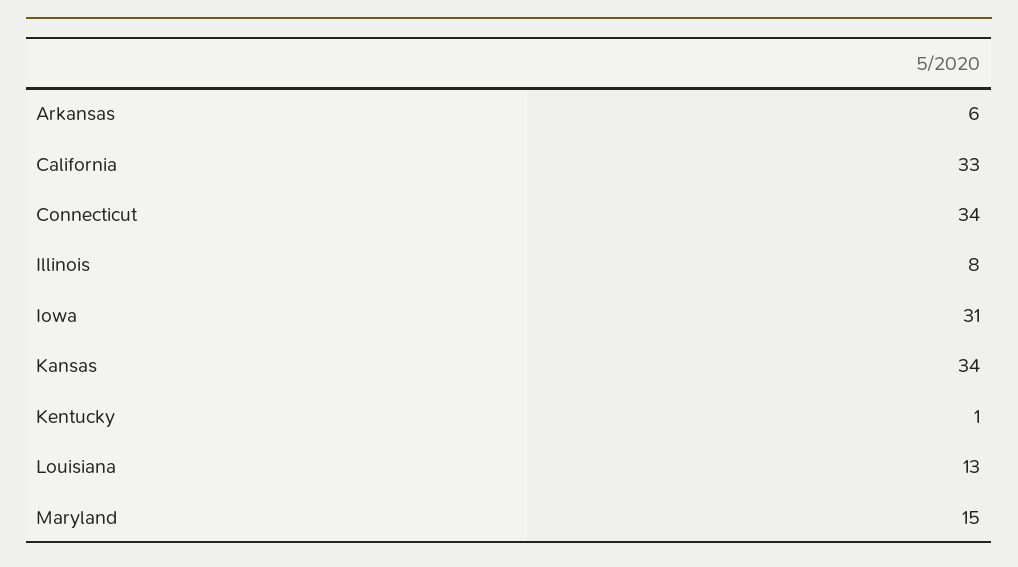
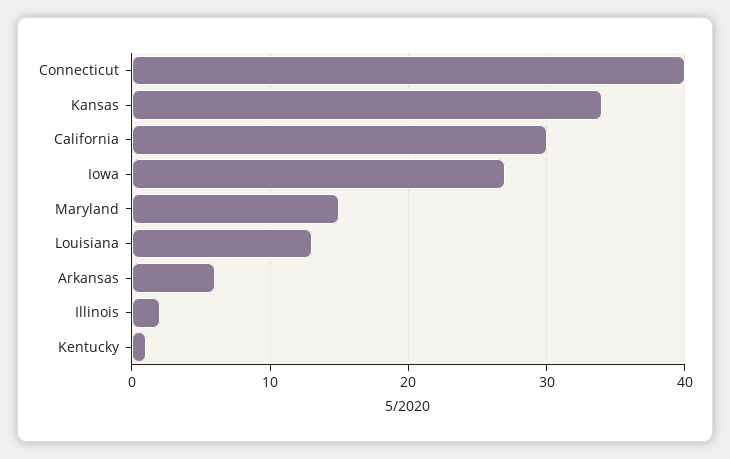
California: 33 -> 30
Connecticut: 34 -> 40
Illinois: 8 -> 2
Iowa: 31 -> 27

